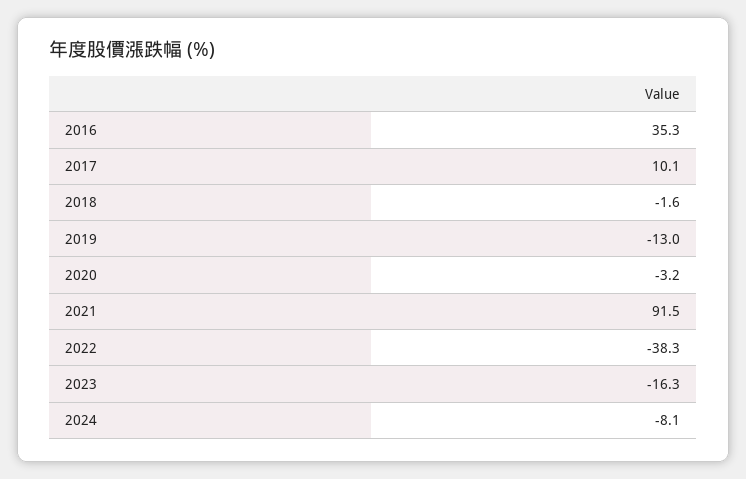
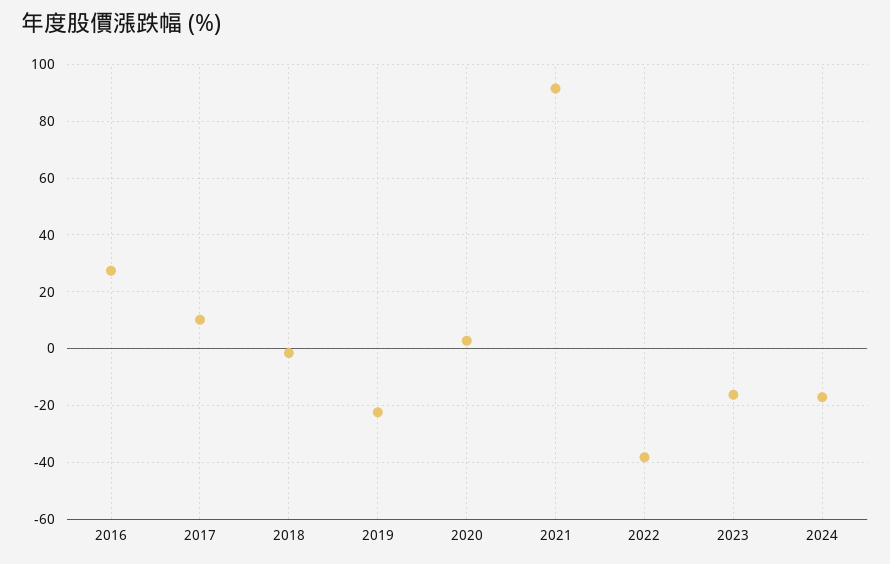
2016: 35.3 -> 27.5
2019: -13 -> -22.5
2020: -3.2 -> 2.5
2024: -8.1 -> -17.5

